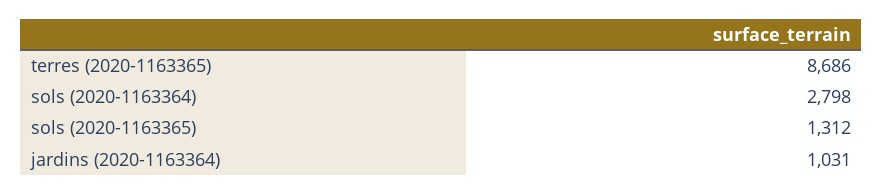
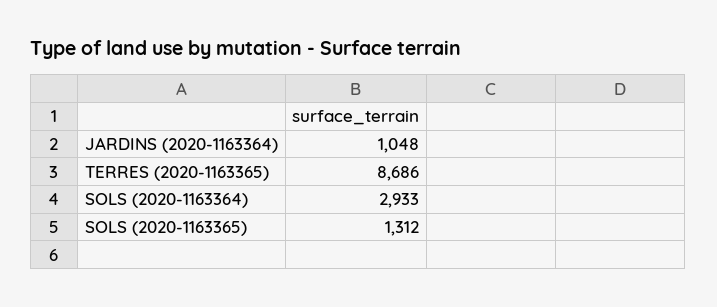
sols (2020-1163364): 2798 -> 2933
jardins (2020-1163364): 1031 -> 1048

